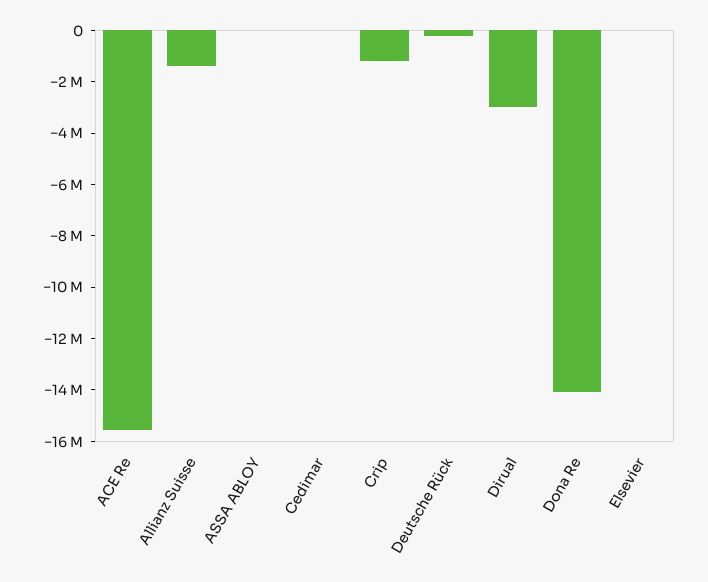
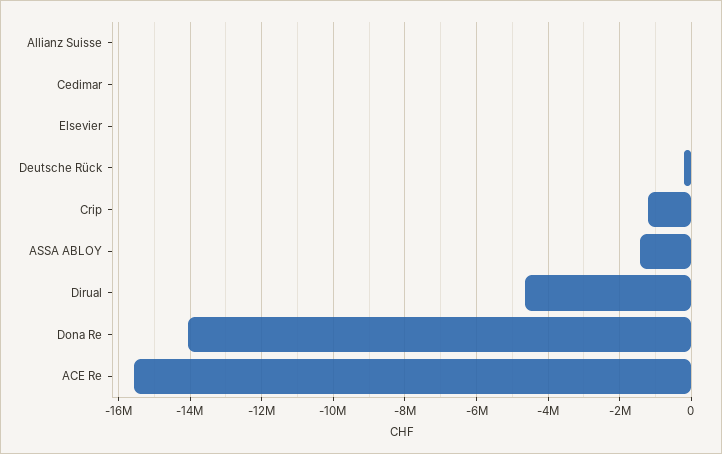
Allianz Suisse: -1500000 -> 0
ASSA ABLOY: 0 -> -1400000
Dirual: -3000000 -> -4600000

